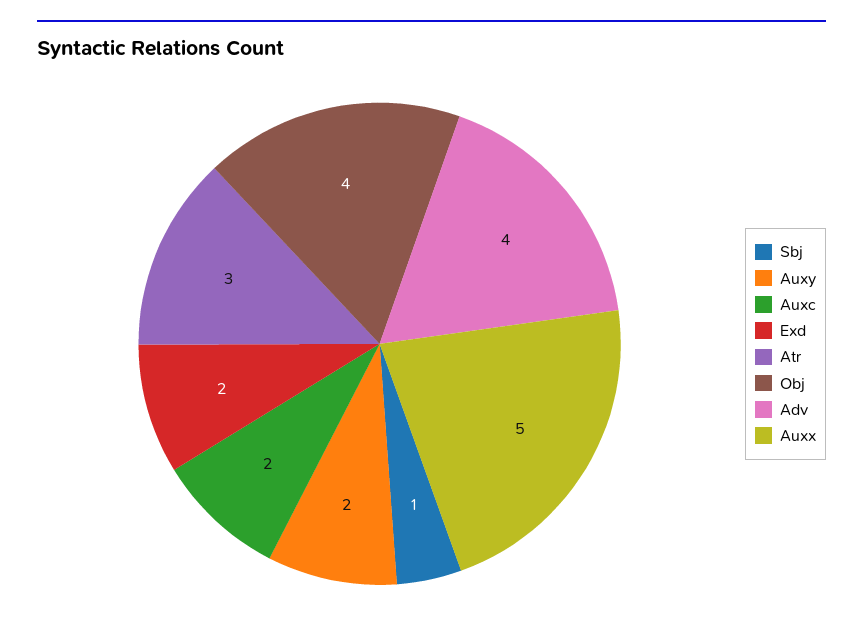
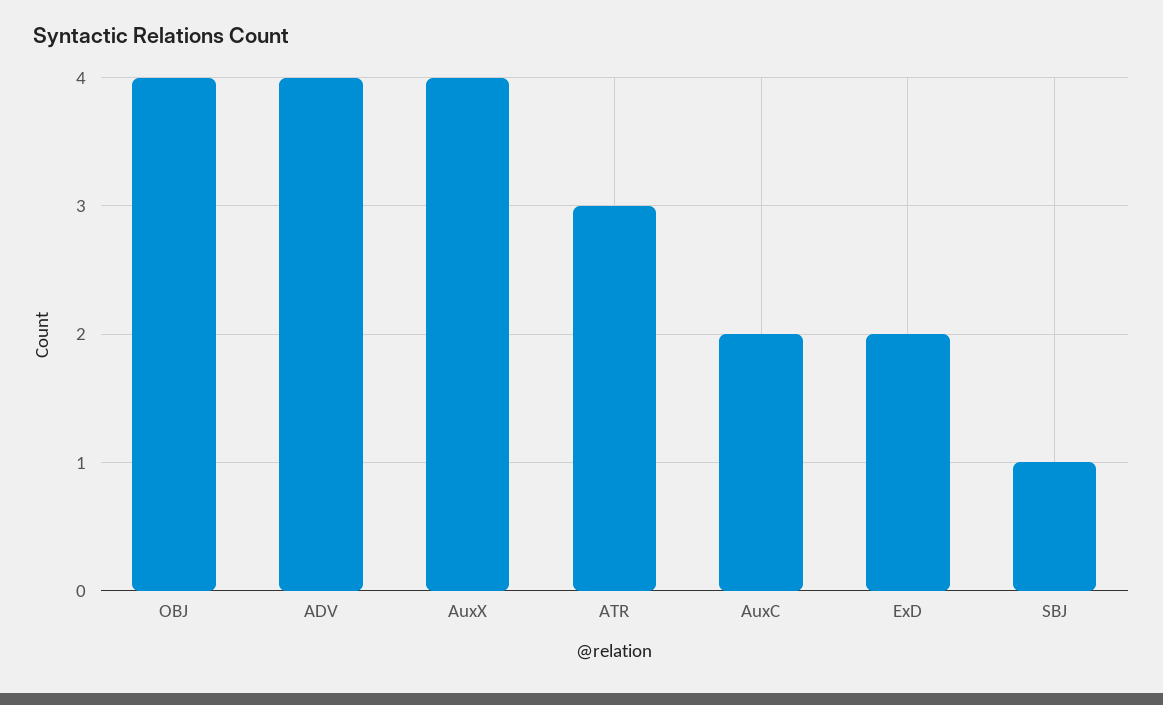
Auxy: 2 -> none
Auxx: 5 -> 4

